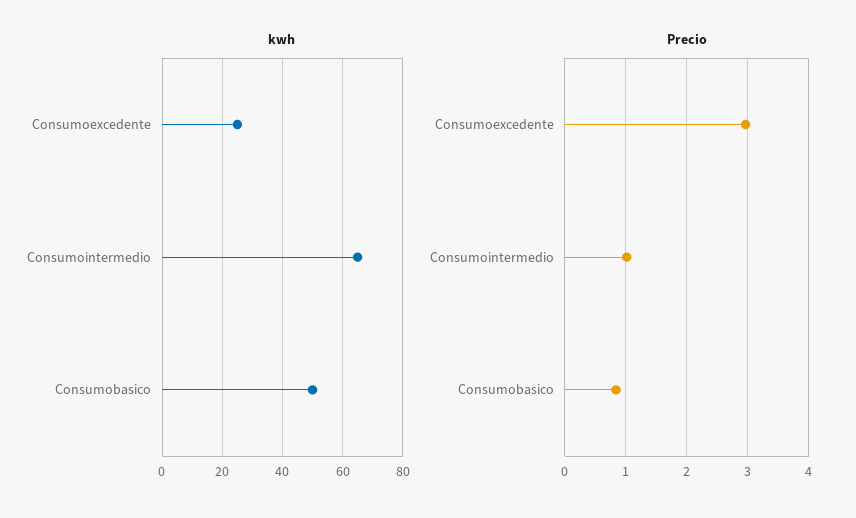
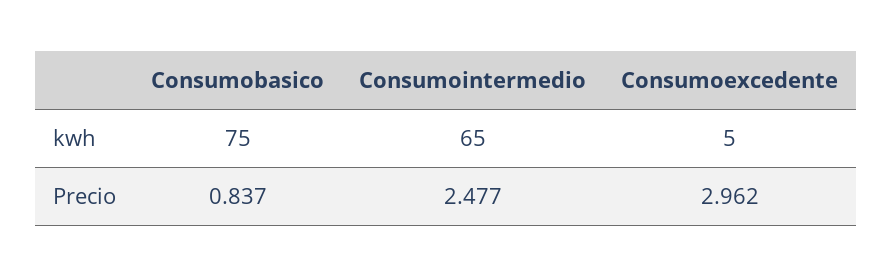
kwh, Consumoexcedente: 25 -> 5
kwh, Consumobasico: 50 -> 75
Precio, Consumointermedio: 1 -> 2.477

